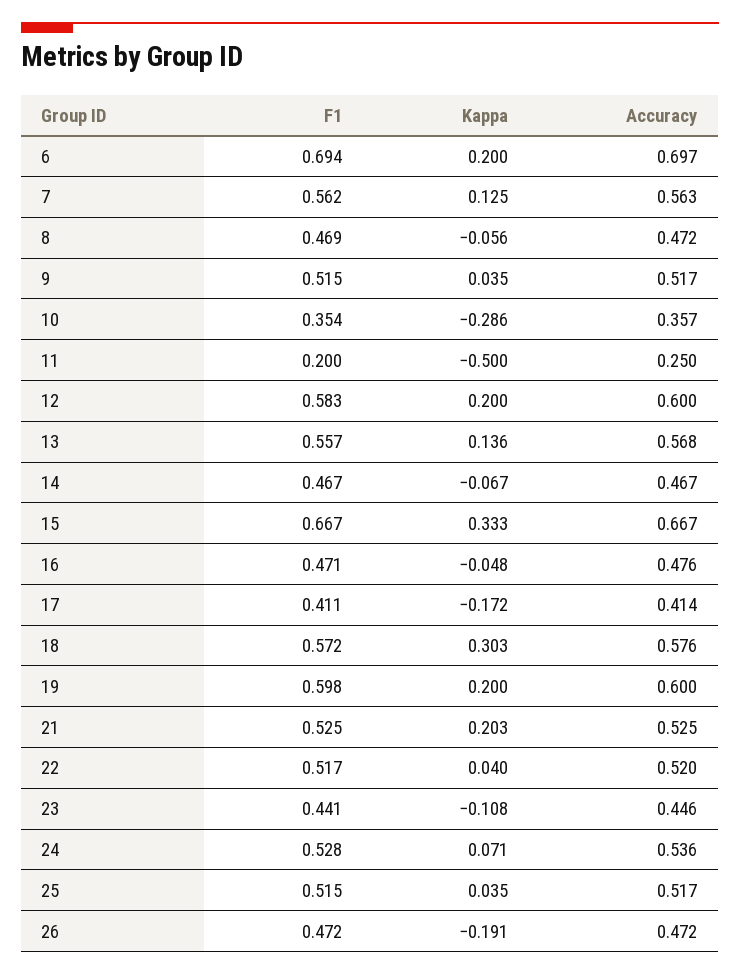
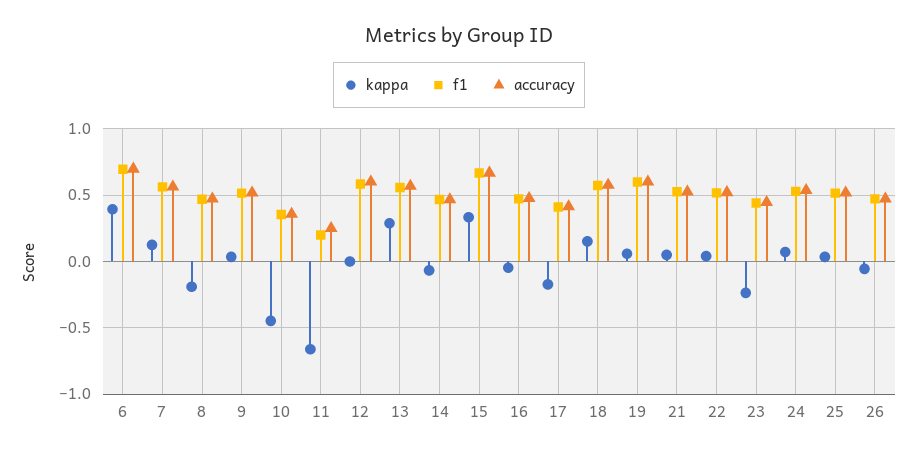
Kappa, 6: 0.2 -> 0.4
Kappa, 8: -0.056 -> -0.2
Kappa, 10: -0.286 -> -0.45
Kappa, 11: -0.5 -> -0.65
Kappa, 12: 0.2 -> 0
Kappa, 13: 0.136 -> 0.3
Kappa, 18: 0.303 -> 0.15
Kappa, 19: 0.2 -> 0.05
Kappa, 21: 0.203 -> 0.05
Kappa, 23: -0.108 -> -0.25
Kappa, 26: -0.191 -> -0.05

